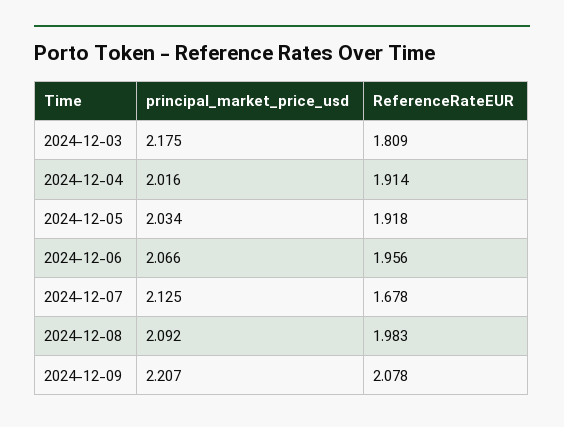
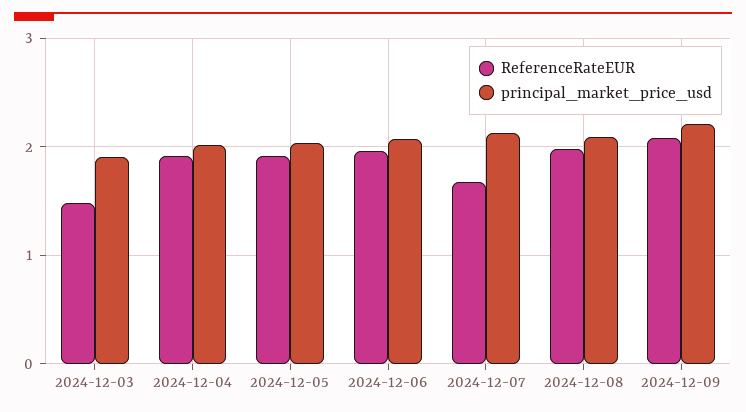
principal_market_price_usd, 2024-12-03: 2.175 -> 1.9
ReferenceRateEUR, 2024-12-03: 1.809 -> 1.5

